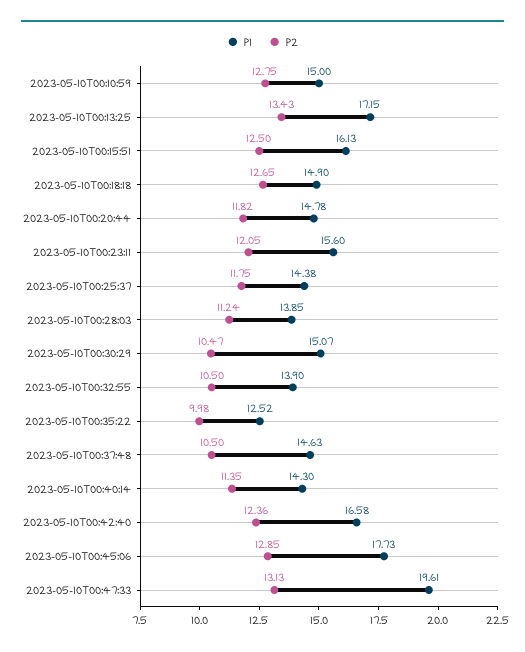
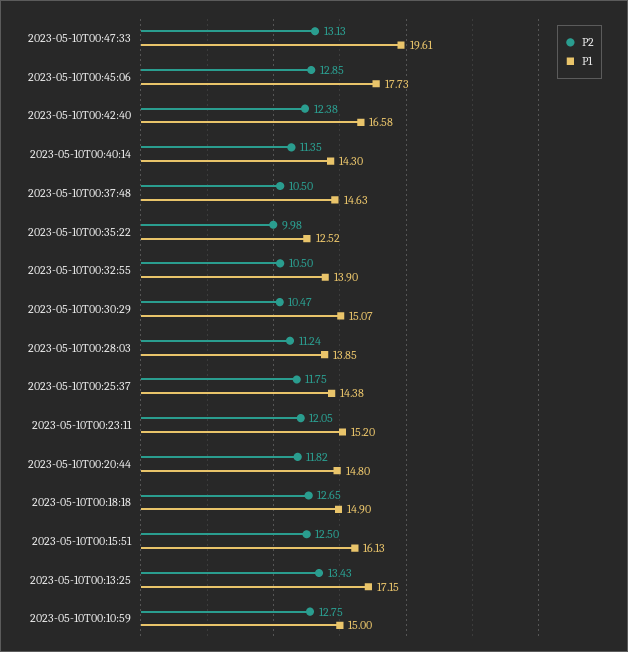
P1, 2023-05-10T00:20:44: 14.78 -> 14.8
P1, 2023-05-10T00:23:11: 15.6 -> 15.2
P2, 2023-05-10T00:42:40: 12.36 -> 12.38

